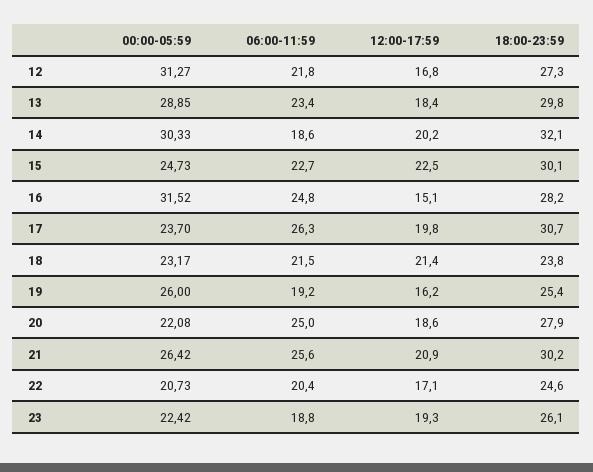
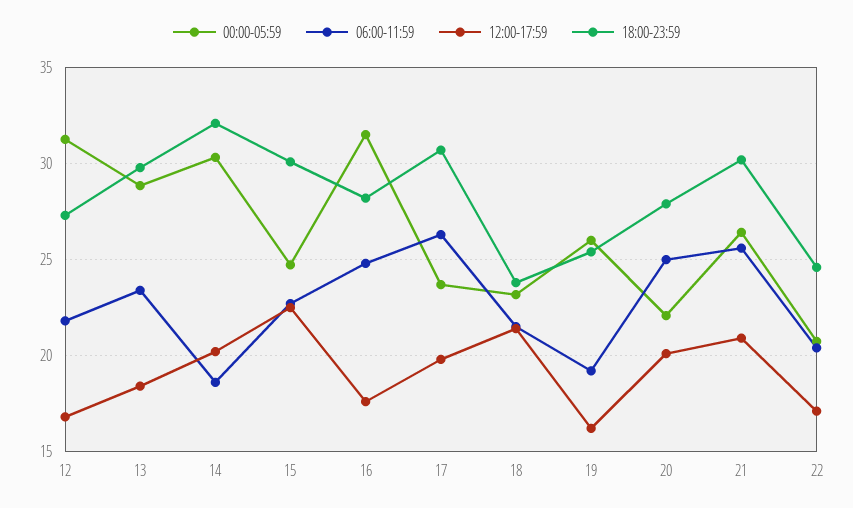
12:00-17:59, 16: 15.1 -> 17.5
12:00-17:59, 20: 18.6 -> 20
00:00-05:59, 23: 22.42 -> none
06:00-11:59, 23: 18.8 -> none
12:00-17:59, 23: 19.3 -> none
18:00-23:59, 23: 26.1 -> none

